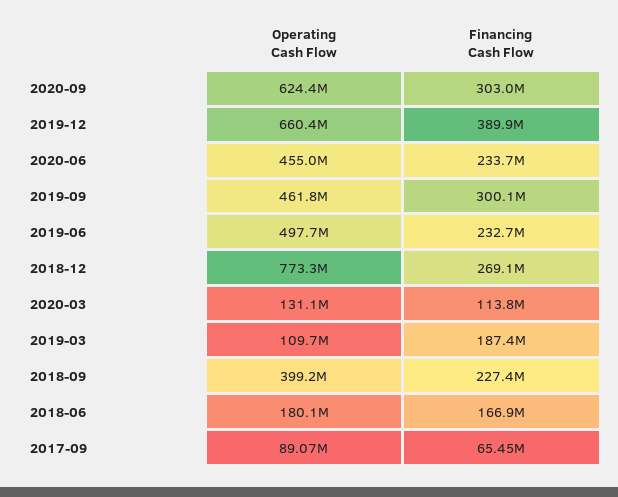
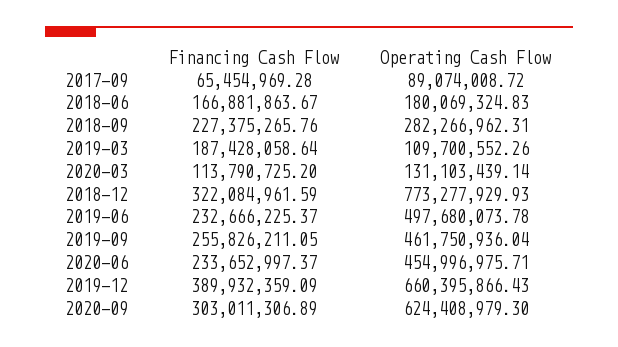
Financing Cash Flow, 2019-09: 300100000 -> 255826211.05
Financing Cash Flow, 2018-12: 269100000 -> 322084961.59
Operating Cash Flow, 2018-09: 399200000 -> 282266962.31

